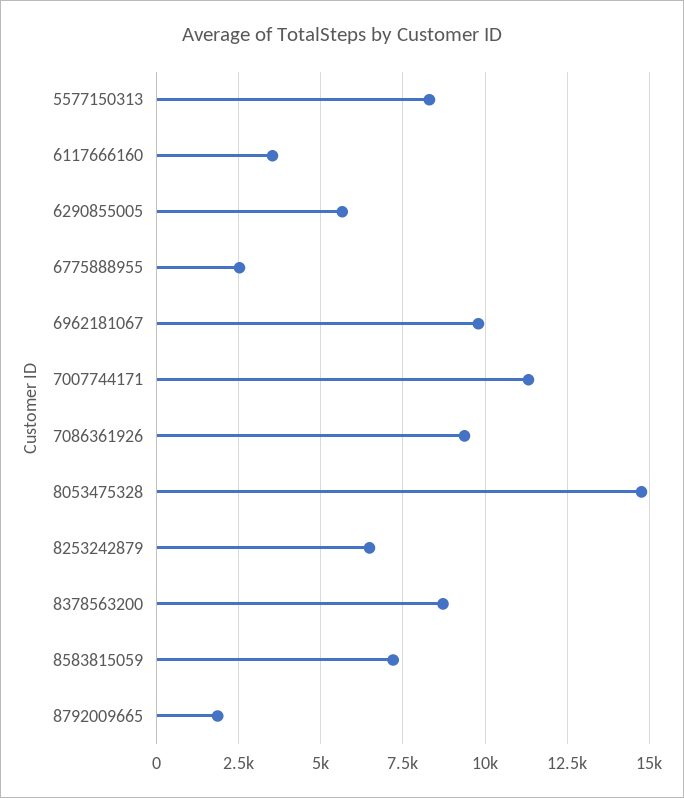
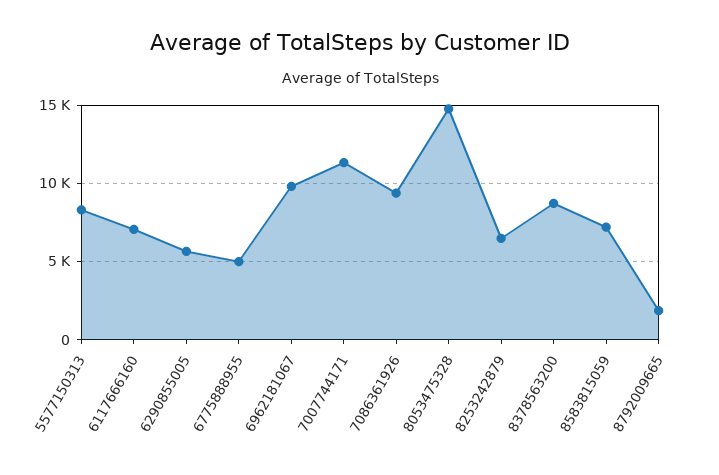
6117666160: 3500 -> 7000
6775888955: 2500 -> 5000

